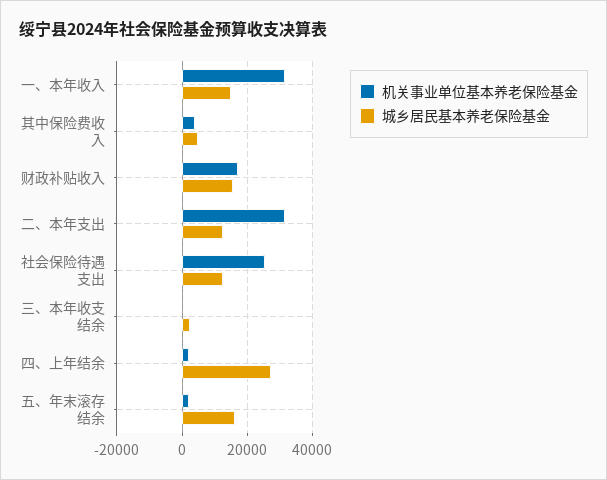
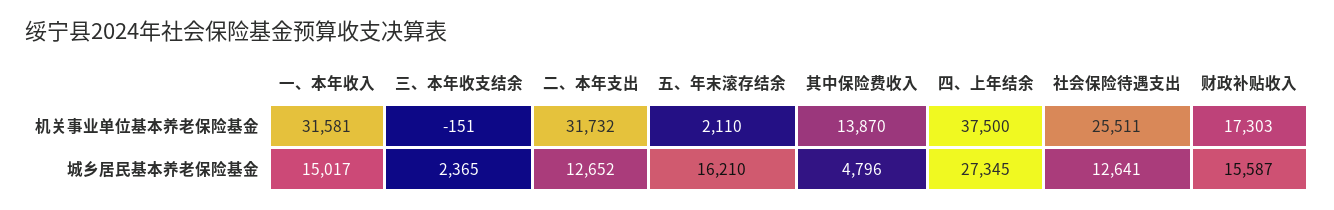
机关事业单位基本养老保险基金, 其中保险费收入: 4000 -> 13870
机关事业单位基本养老保险基金, 四、上年结余: 2000 -> 37500

